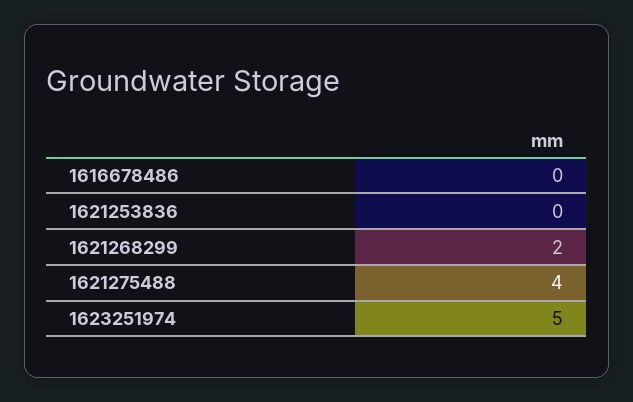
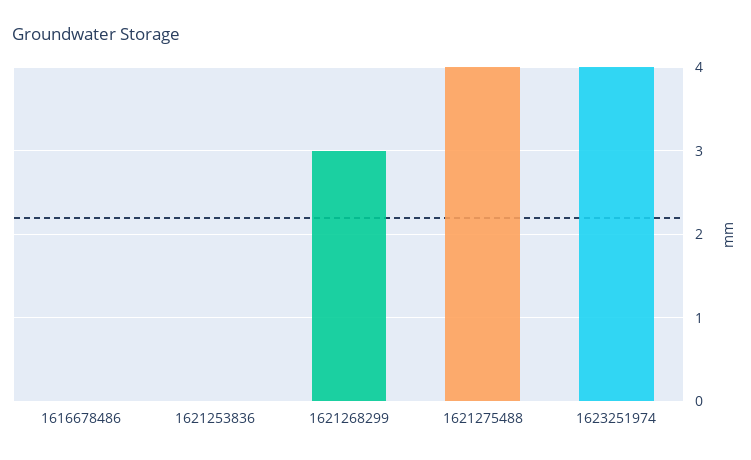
1621268299: 2 -> 3
1623251974: 5 -> 4

